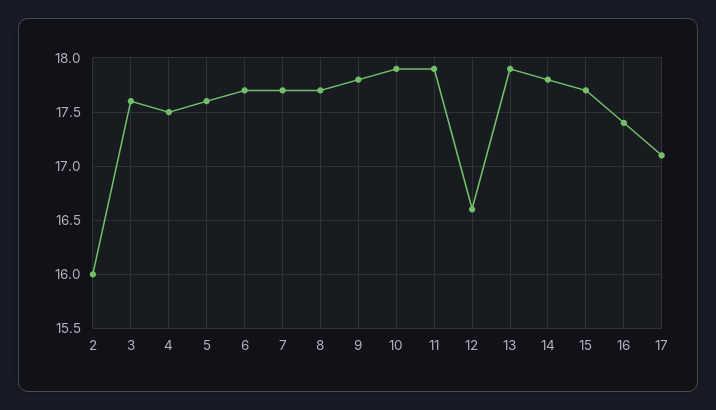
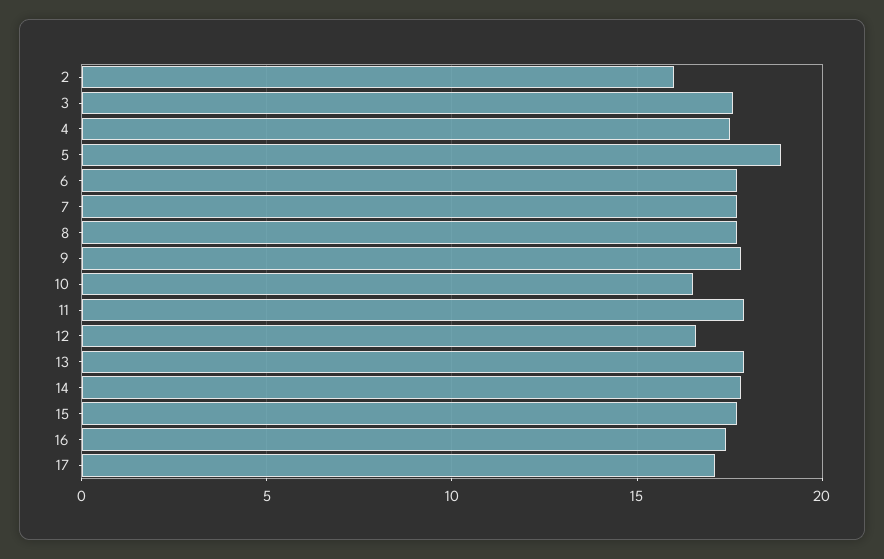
5: 17.6 -> 19
10: 17.9 -> 16.5

